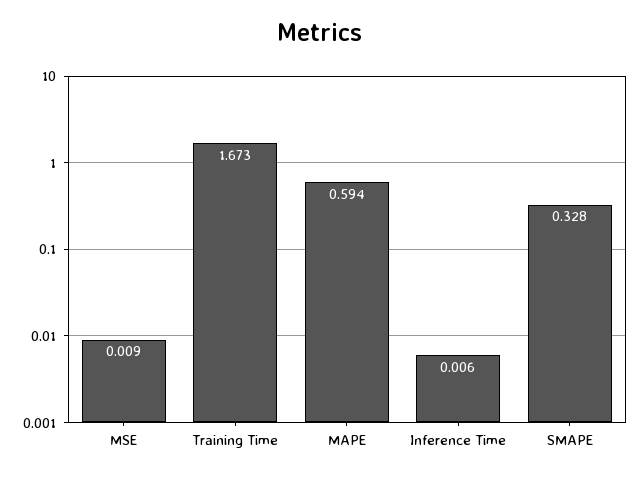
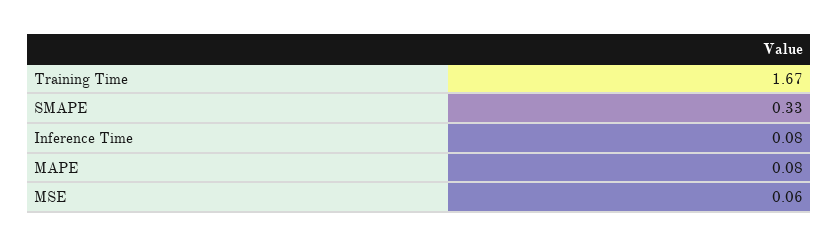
MSE: 0.009 -> 0.06
MAPE: 0.594 -> 0.08
Inference Time: 0.006 -> 0.08

